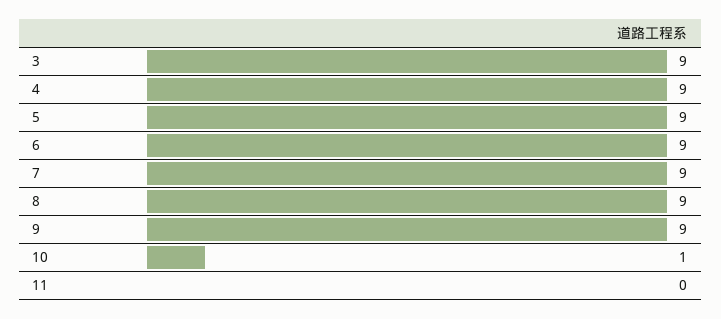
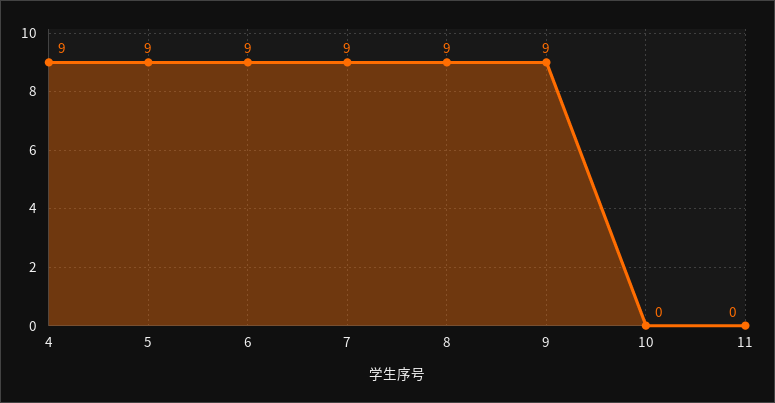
3: 9 -> none
10: 1 -> 0

